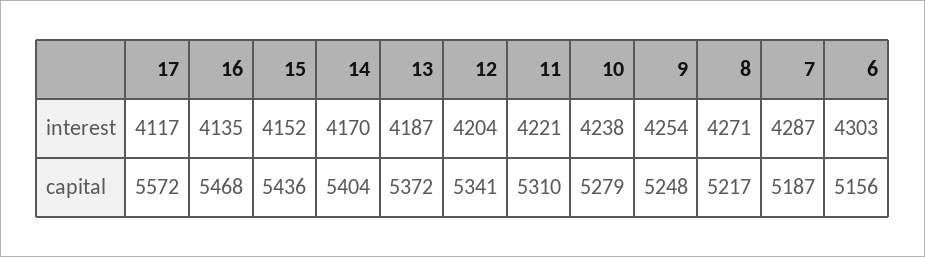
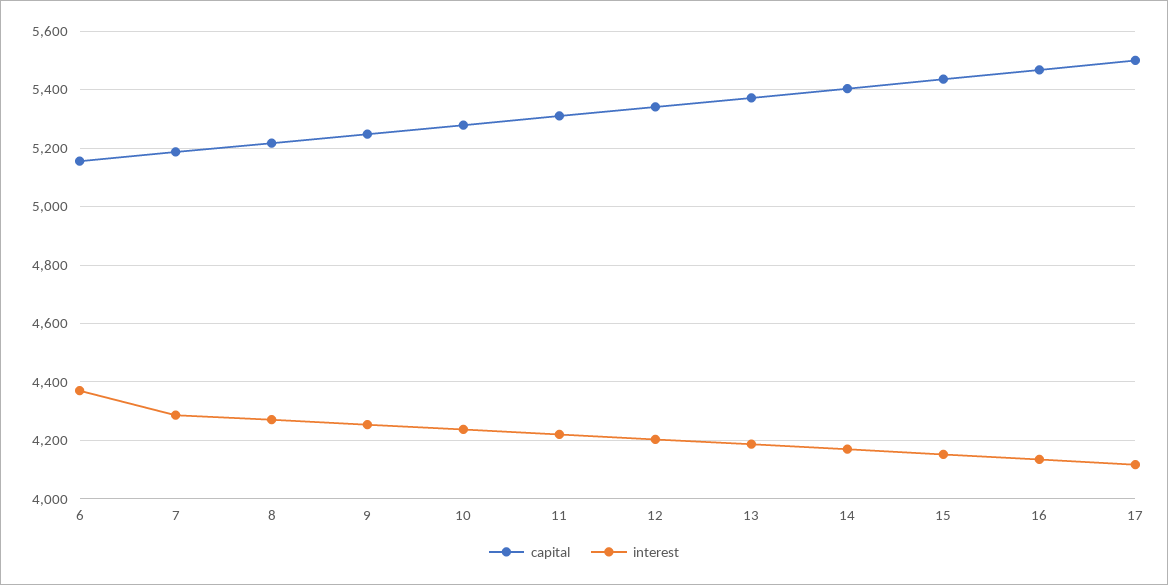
interest, 6: 4303 -> 4375
capital, 17: 5572 -> 5500

